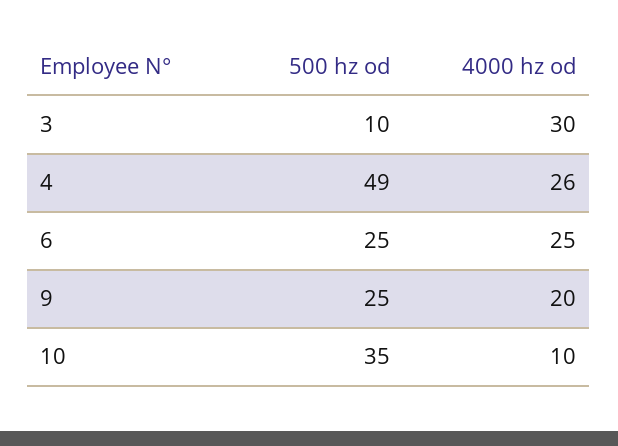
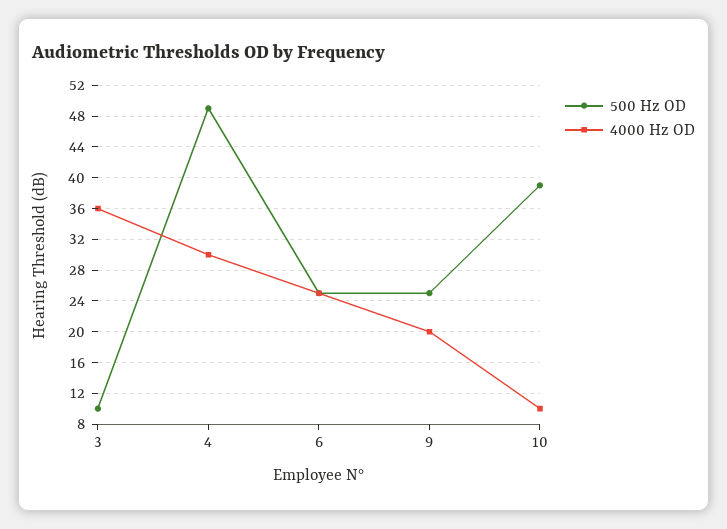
4000 hz od, 3: 30 -> 36
4000 hz od, 4: 26 -> 30
500 hz od, 10: 35 -> 39

